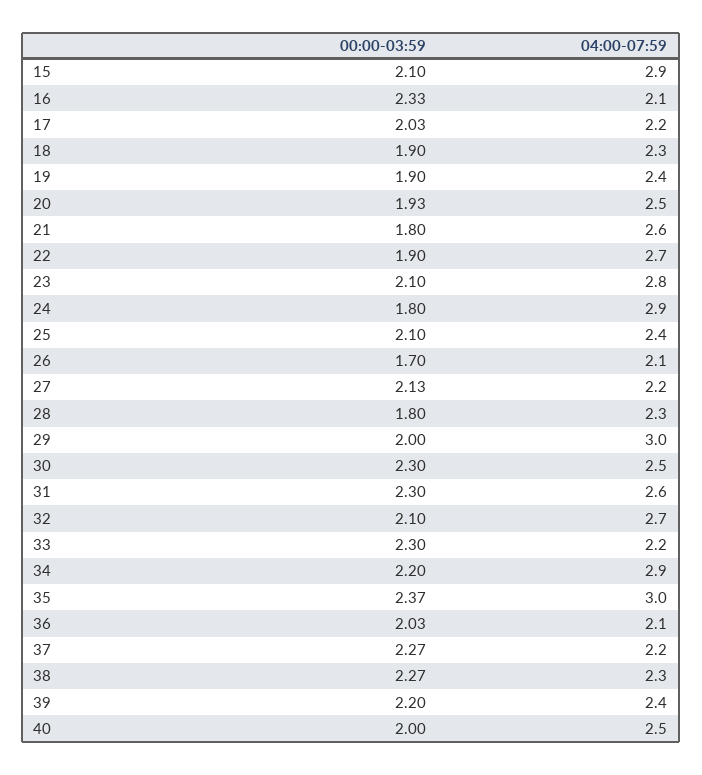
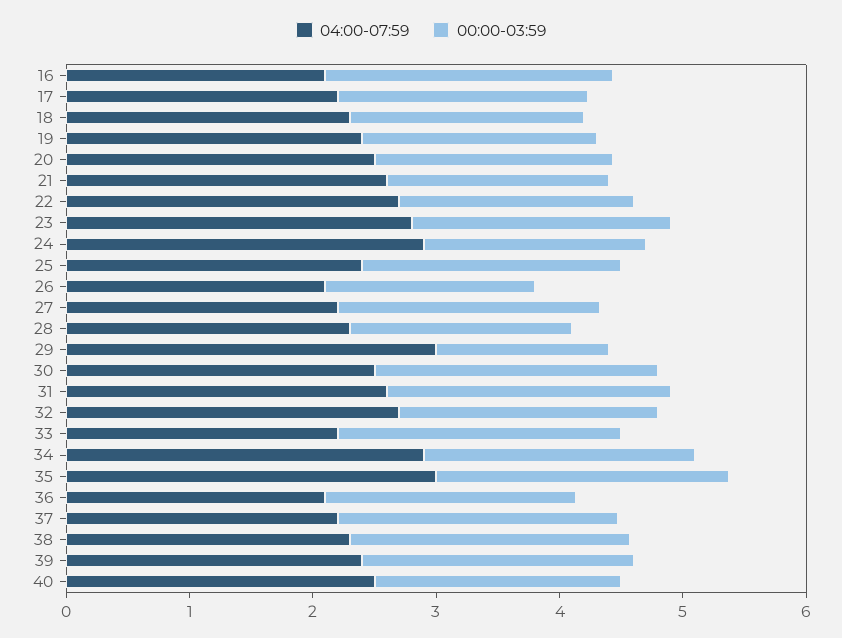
00:00-03:59, 15: 2.1 -> none
04:00-07:59, 15: 2.9 -> none
00:00-03:59, 29: 2 -> 1.4

